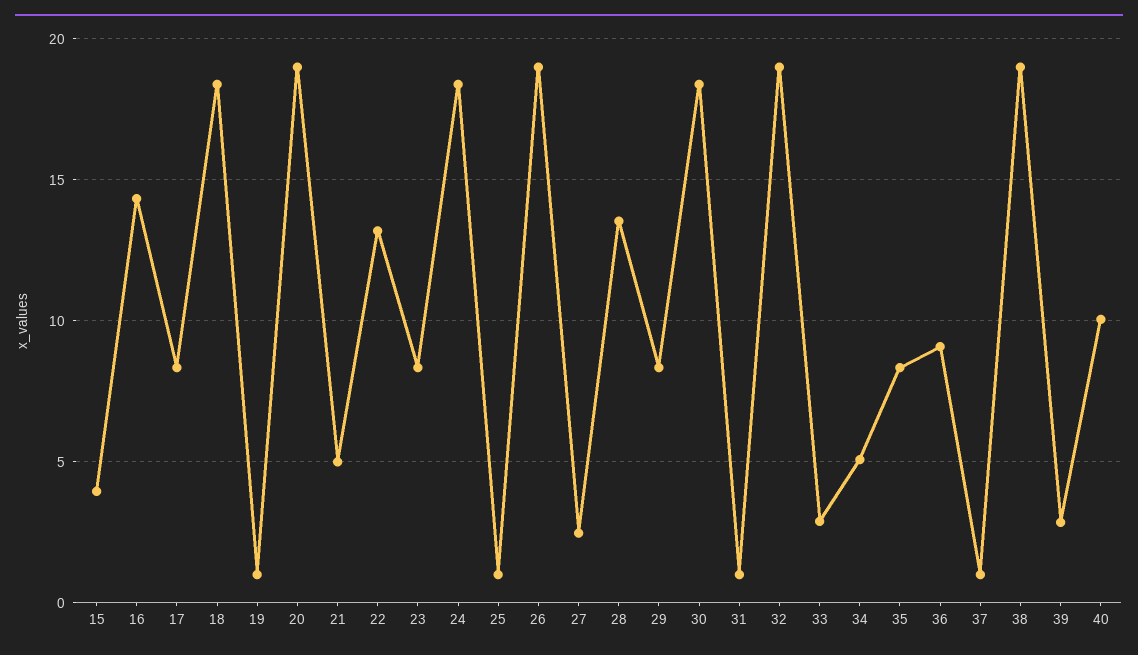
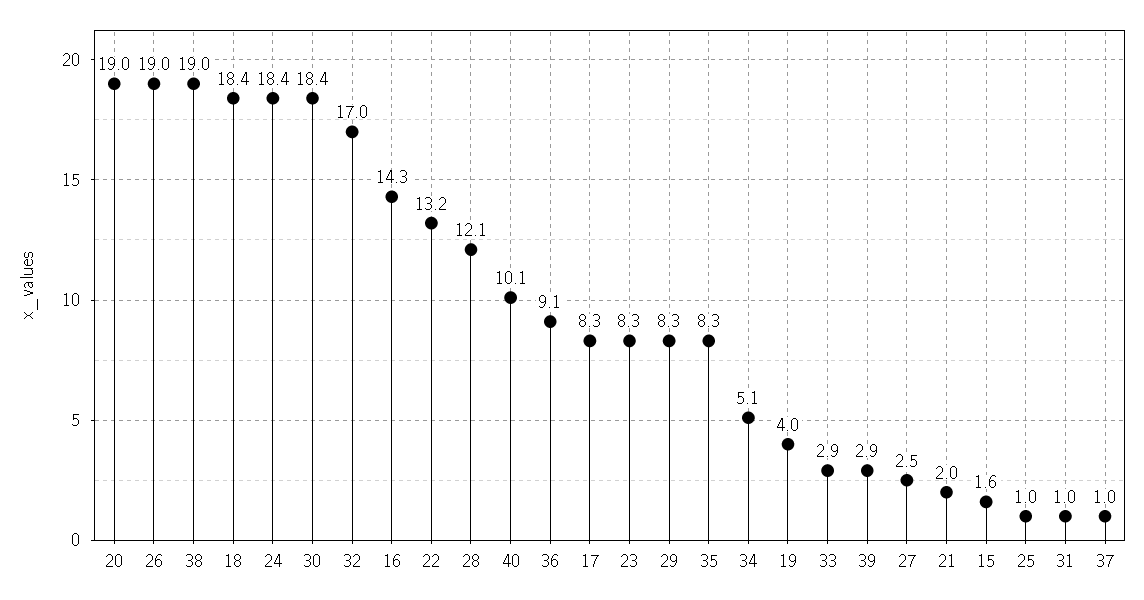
15: 4 -> 1.6
19: 1 -> 4
21: 5 -> 2
28: 13.5 -> 12.1
32: 19 -> 17

